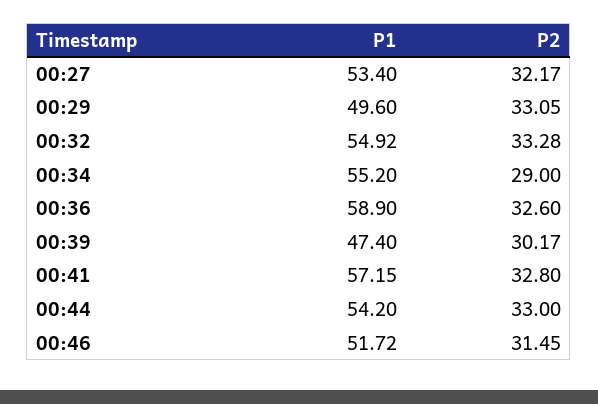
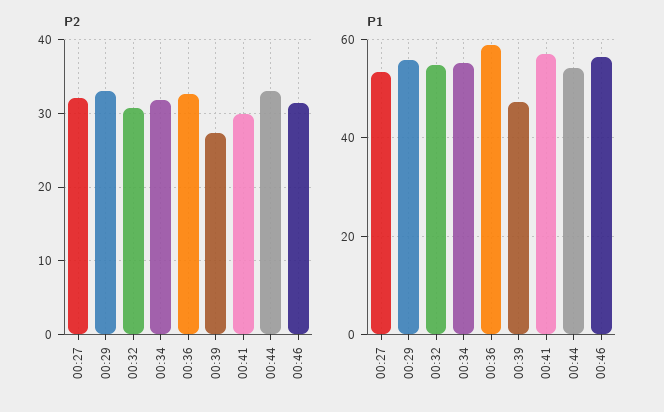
P1, 00:29: 49.6 -> 56
P2, 00:32: 33.28 -> 31
P2, 00:34: 29 -> 32
P2, 00:39: 30.17 -> 27
P2, 00:41: 32.8 -> 30
P1, 00:46: 51.72 -> 56

